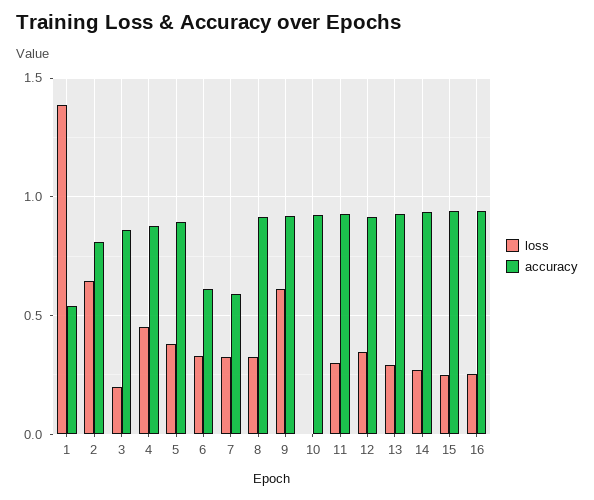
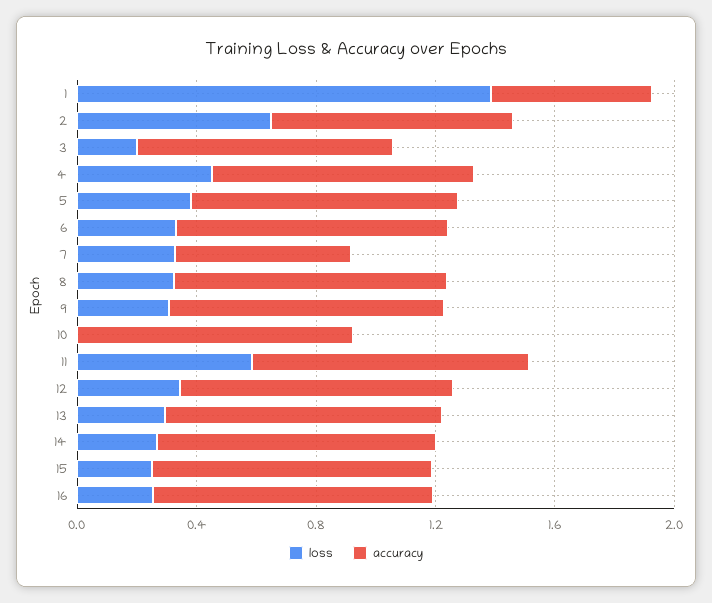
accuracy, 6: 0.6 -> 0.9
loss, 9: 0.6 -> 0.3
loss, 11: 0.3 -> 0.6

